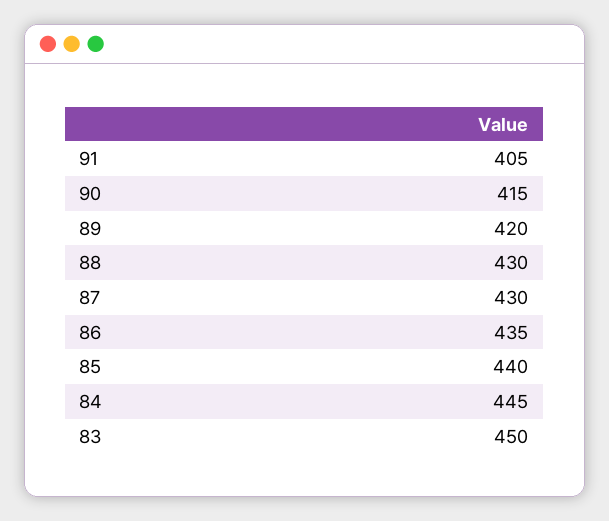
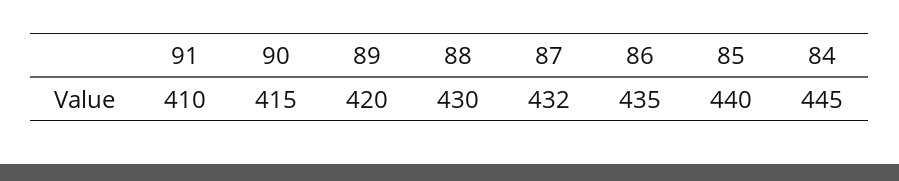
91: 405 -> 410
87: 430 -> 432
83: 450 -> none

